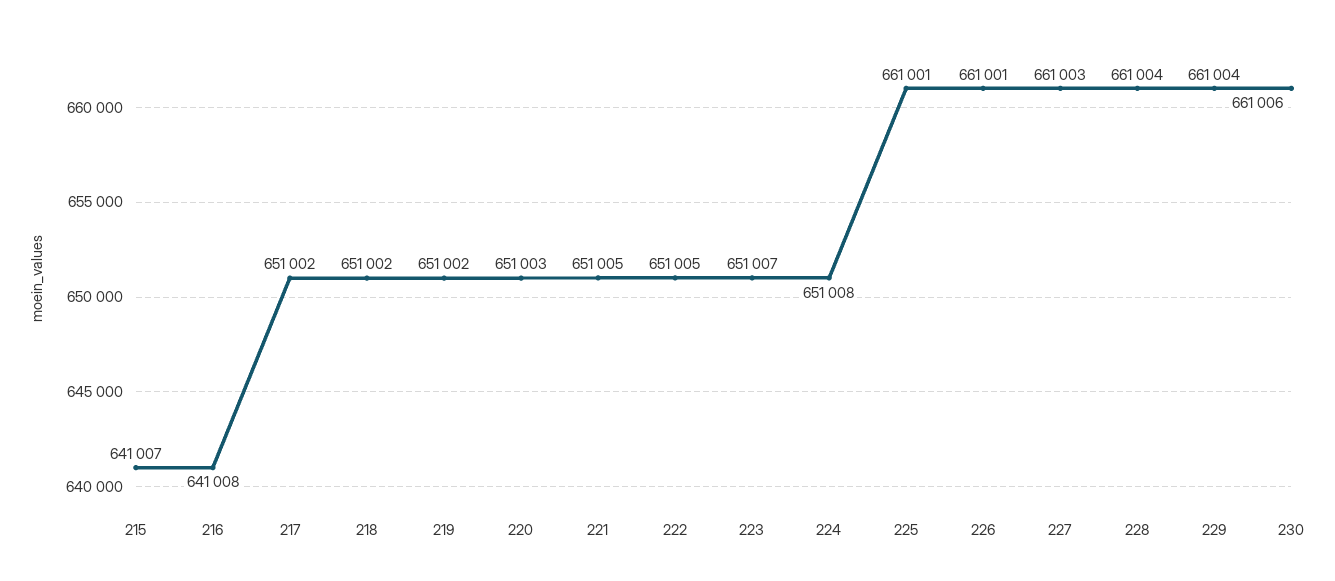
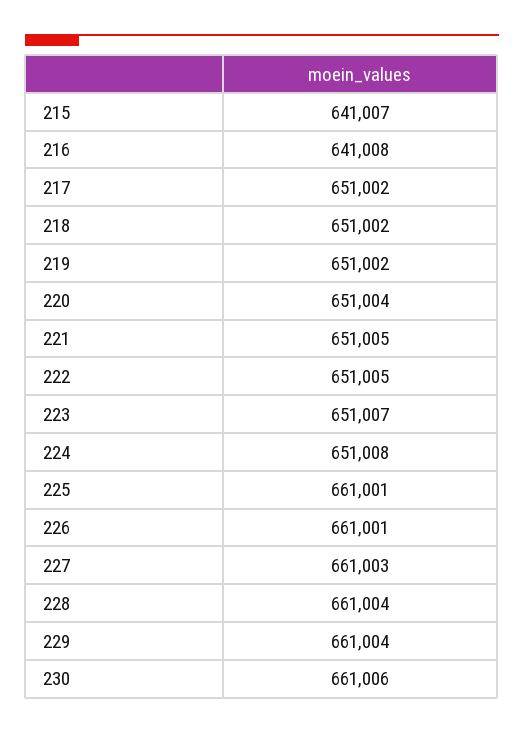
220: 651003 -> 651004

